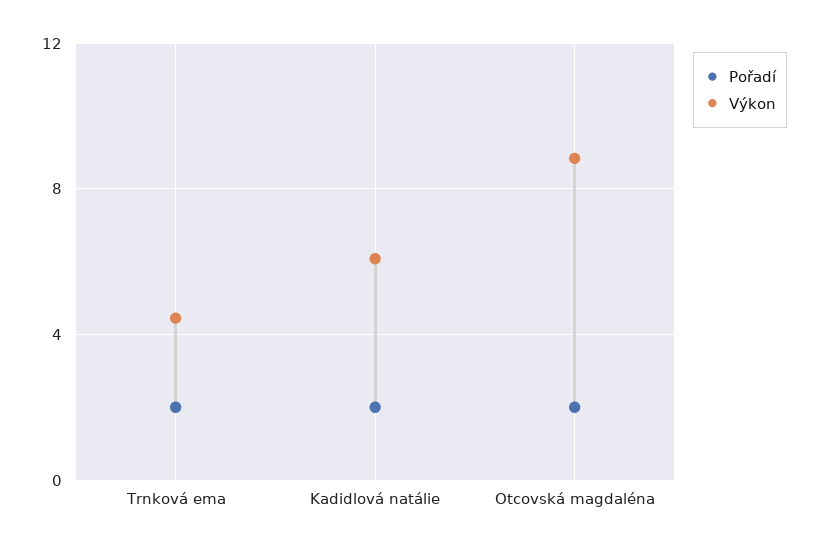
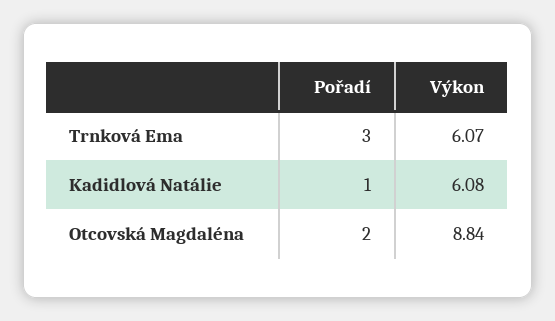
Pořadí, Trnková ema: 2 -> 3
Výkon, Trnková ema: 4.5 -> 6.07
Pořadí, Kadidlová natálie: 2 -> 1

